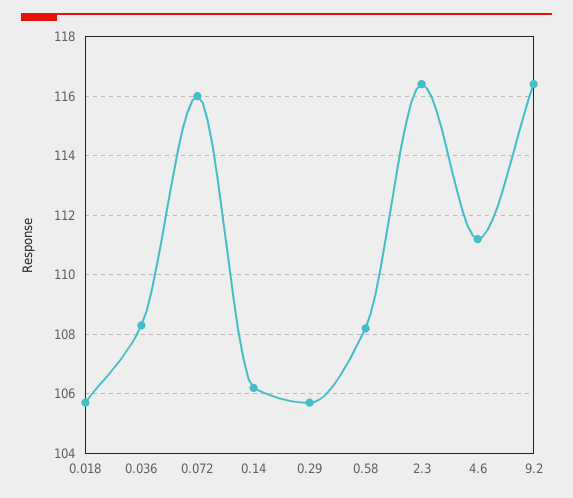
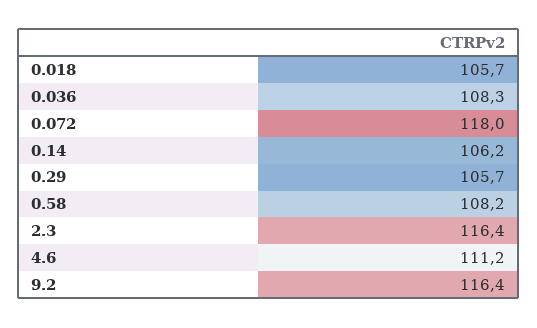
0.072: 116 -> 118

